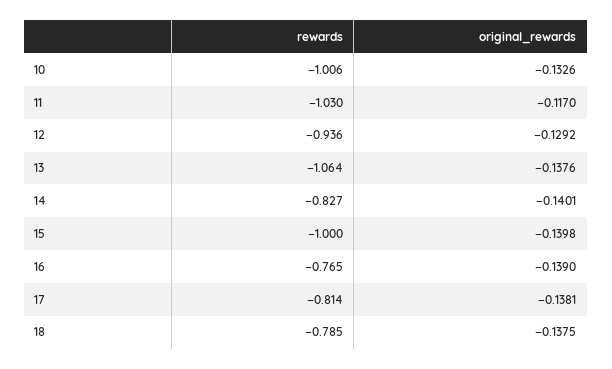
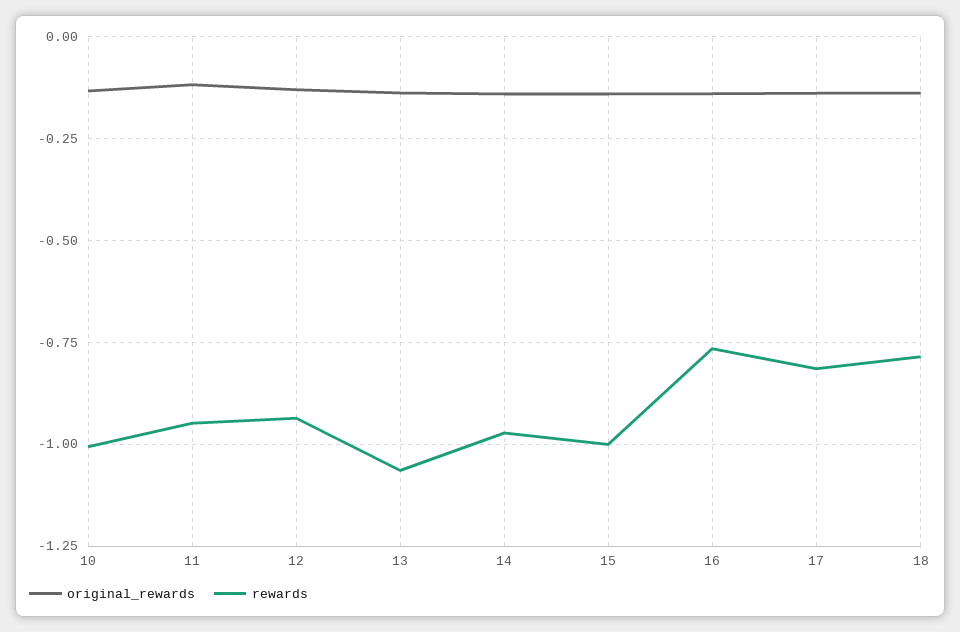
rewards, 11: -1.03 -> -0.95
rewards, 14: -0.827 -> -0.975

